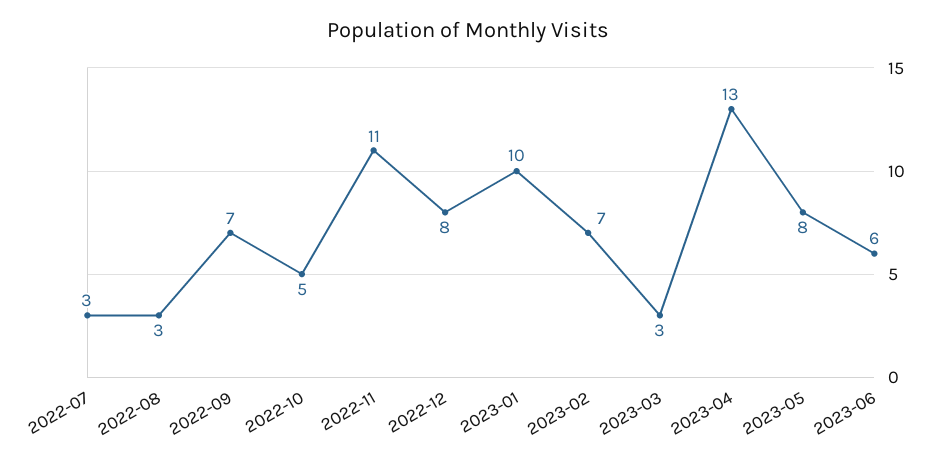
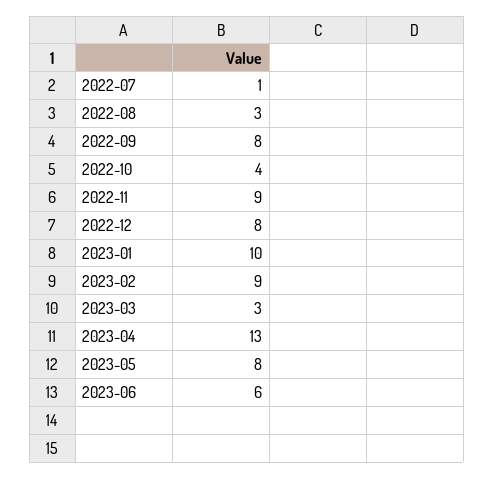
2022-07: 3 -> 1
2022-09: 7 -> 8
2022-10: 5 -> 4
2022-11: 11 -> 9
2023-02: 7 -> 9

